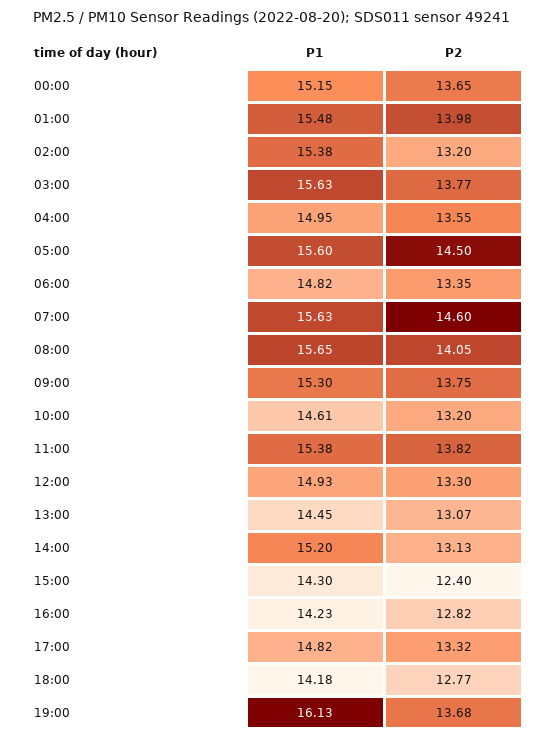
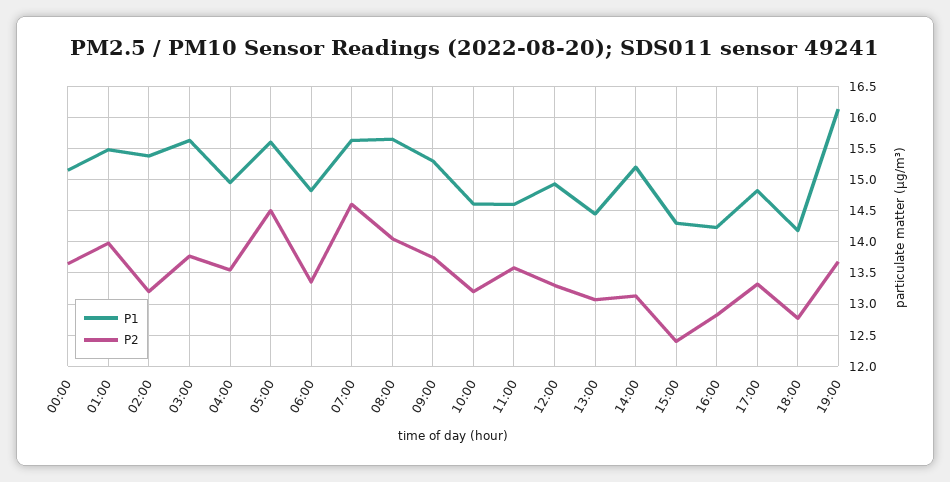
P1, 11:00: 15.38 -> 14.6
P2, 11:00: 13.82 -> 13.6

